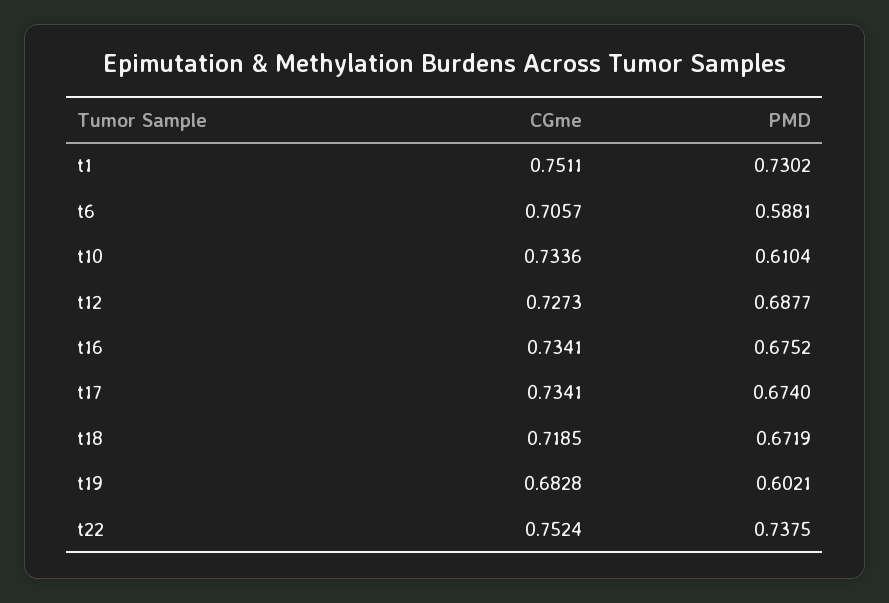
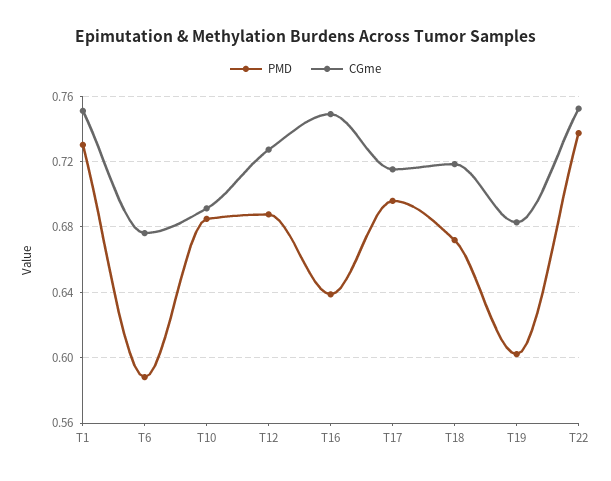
CGme, t6: 0.7057 -> 0.675
CGme, t10: 0.7336 -> 0.69
PMD, t10: 0.6104 -> 0.685
CGme, t16: 0.7341 -> 0.75
PMD, t16: 0.6752 -> 0.64
CGme, t17: 0.7341 -> 0.715
PMD, t17: 0.674 -> 0.695

